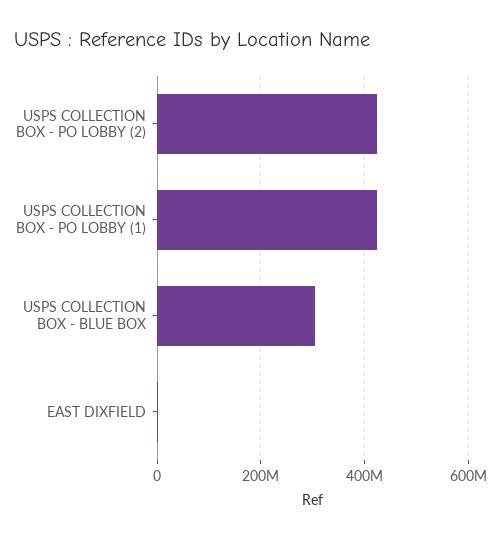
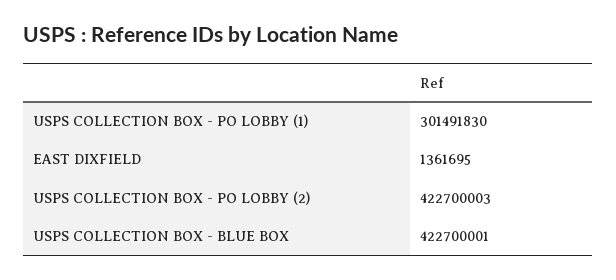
USPS COLLECTION BOX - PO LOBBY (1): 420000000 -> 301491830
USPS COLLECTION BOX - BLUE BOX: 300000000 -> 422700001

